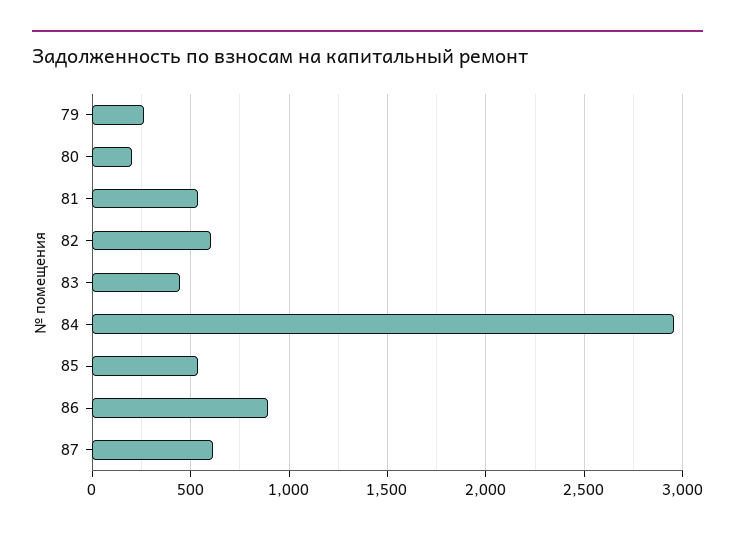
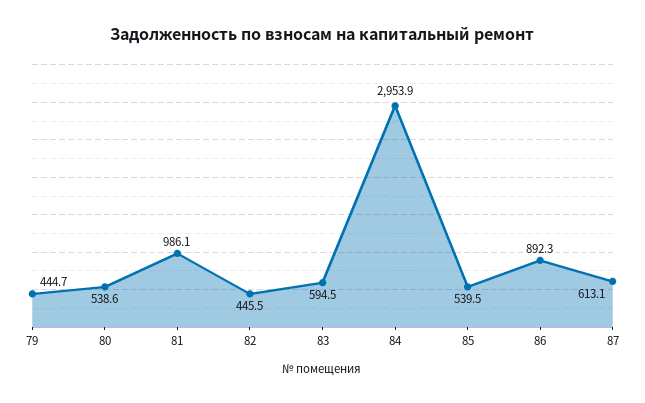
79: 250 -> 444.7
80: 200 -> 538.6
81: 550 -> 986.1
82: 600 -> 445.5
83: 450 -> 594.5

